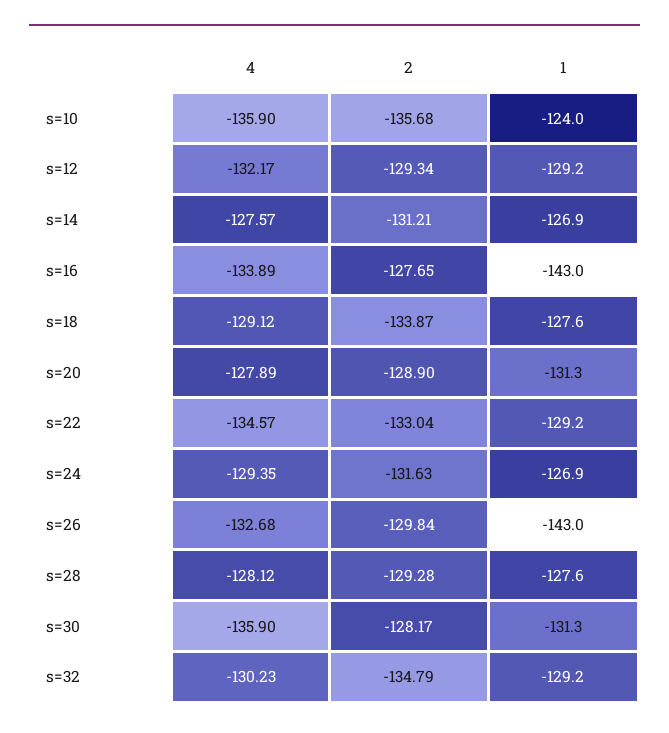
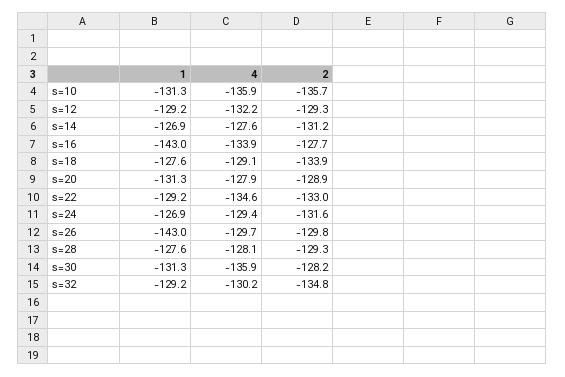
1, s=10: -124 -> -131.3
4, s=26: -132.68 -> -129.7

